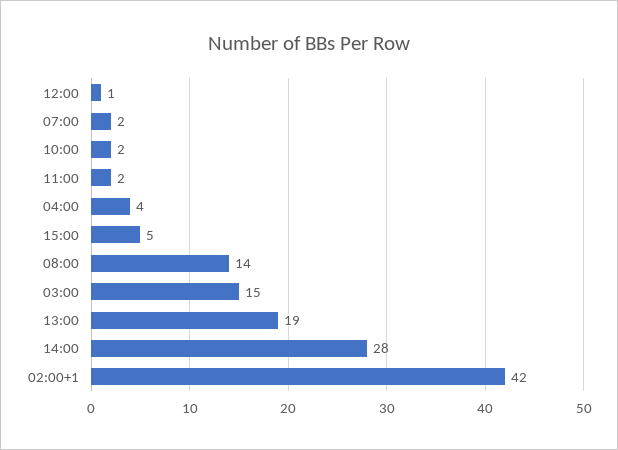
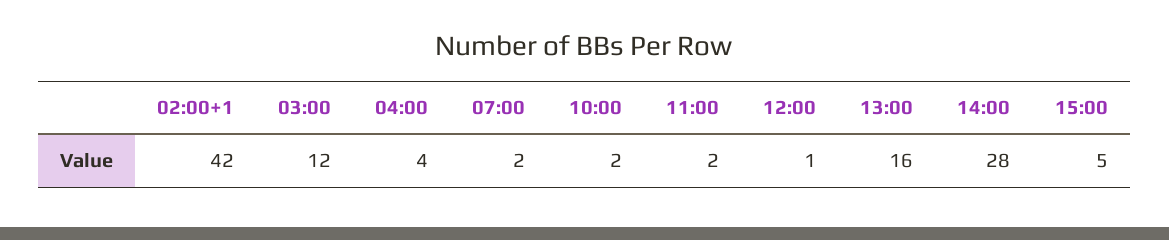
08:00: 14 -> none
03:00: 15 -> 12
13:00: 19 -> 16

